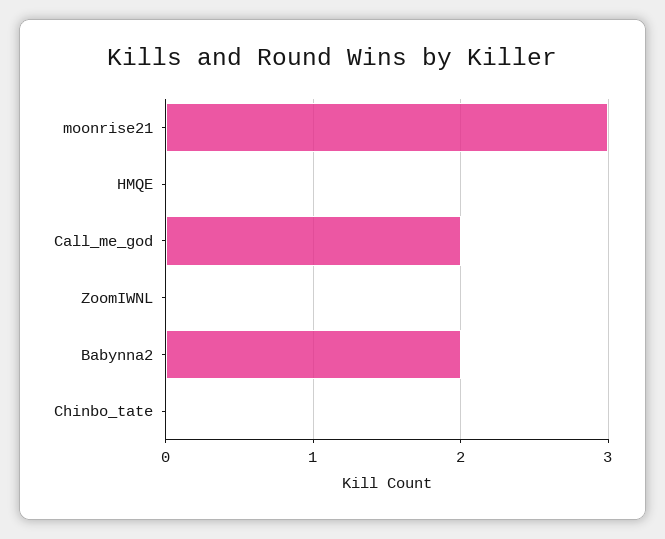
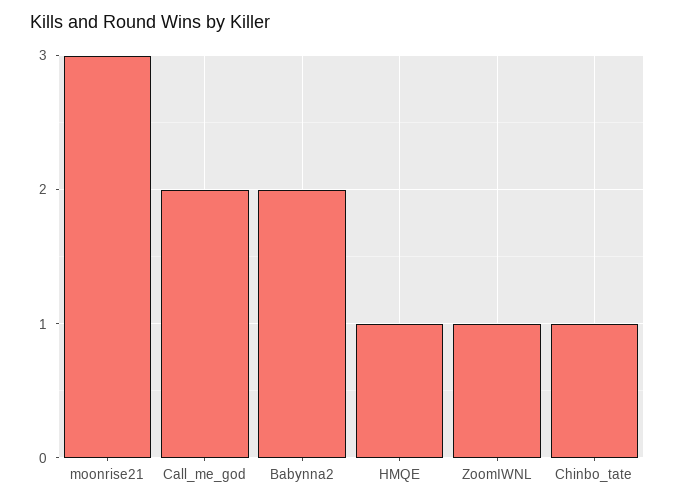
HMQE: 0 -> 1
ZoomIWNL: 0 -> 1
Chinbo_tate: 0 -> 1

